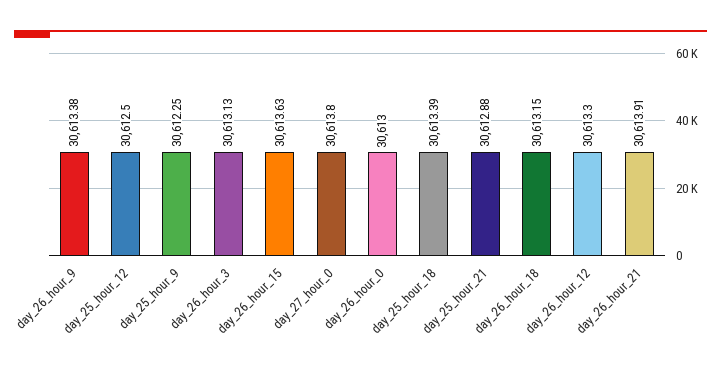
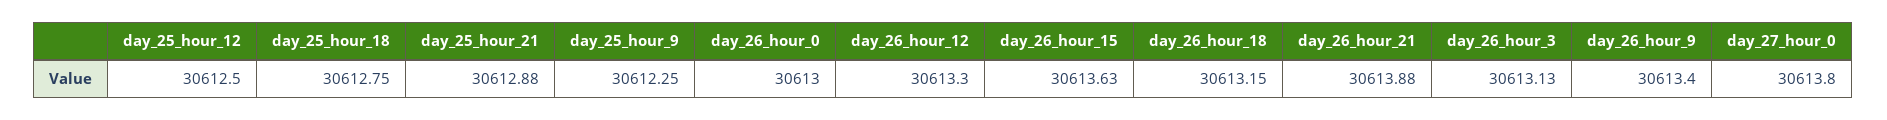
day_26_hour_9: 30613.38 -> 30613.4
day_25_hour_18: 30613.39 -> 30612.75
day_26_hour_21: 30613.91 -> 30613.88

